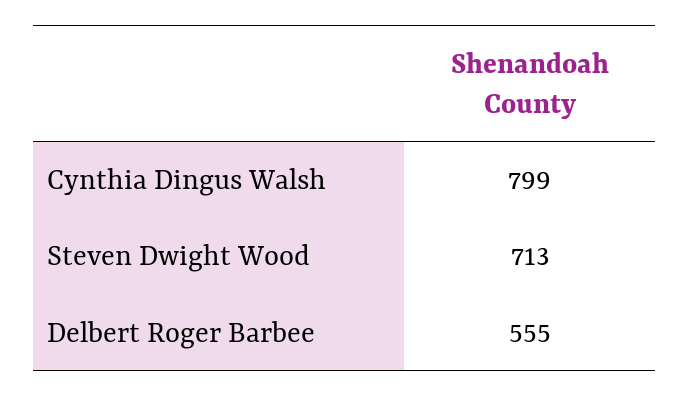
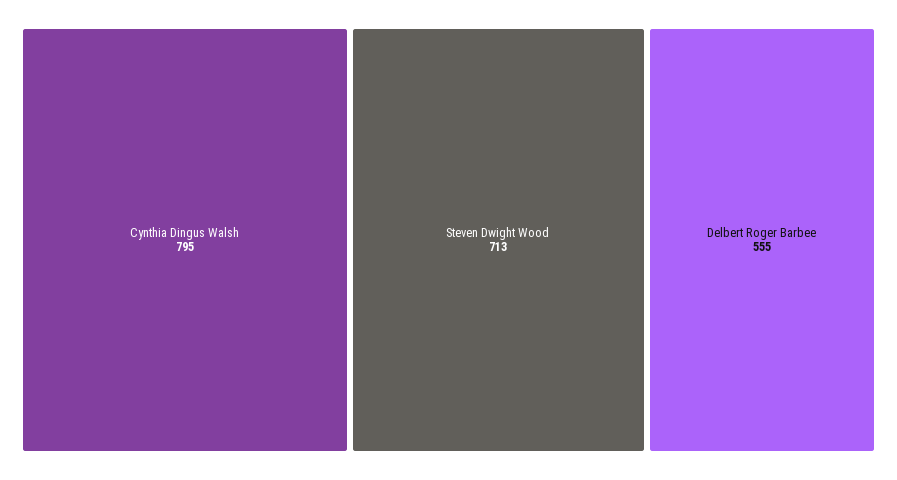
Cynthia Dingus Walsh: 799 -> 795

